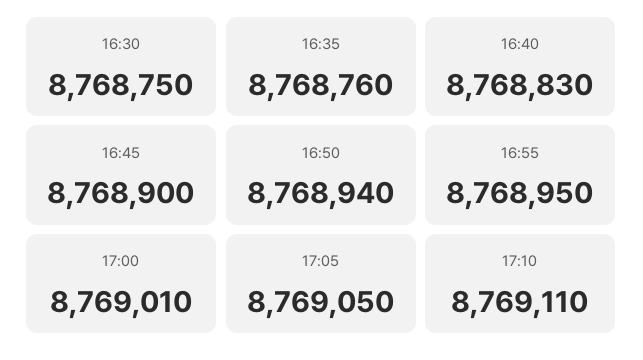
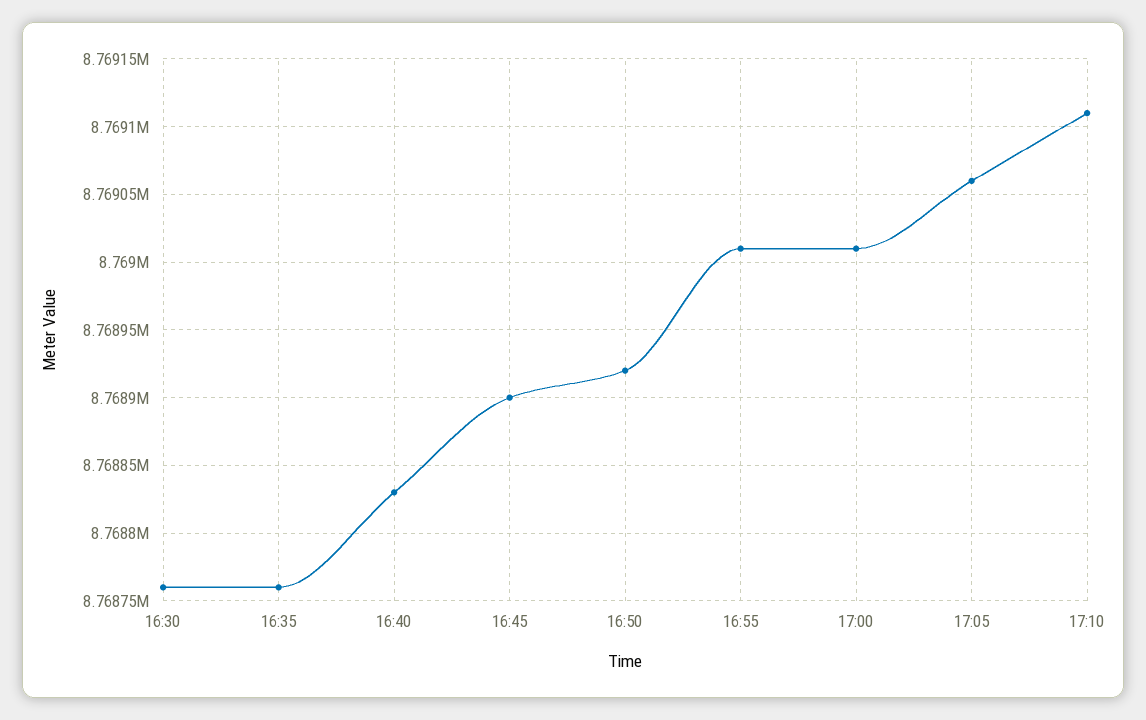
16:30: 8768750 -> 8768760
16:50: 8768940 -> 8768920
16:55: 8768950 -> 8769010
17:05: 8769050 -> 8769060

